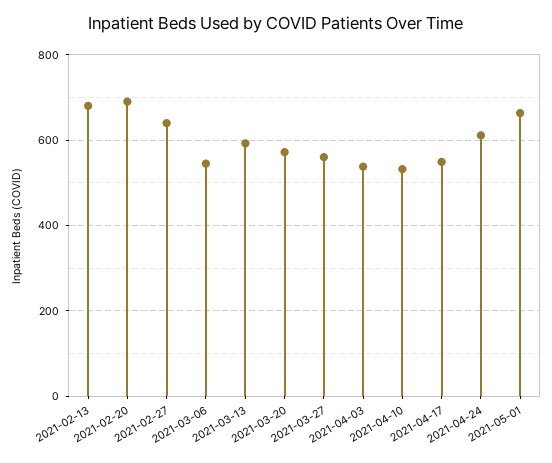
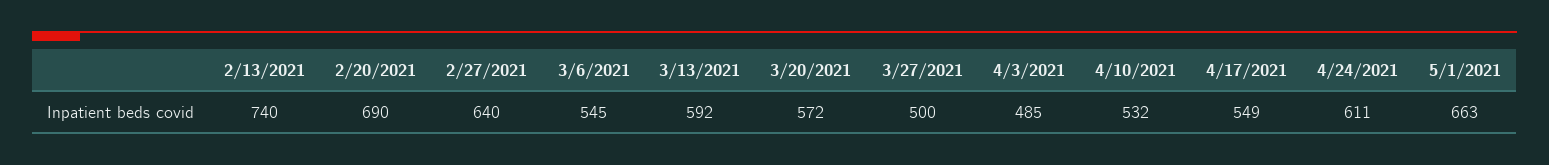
2021-02-13: 680 -> 740
2021-03-27: 560 -> 500
2021-04-03: 540 -> 485

